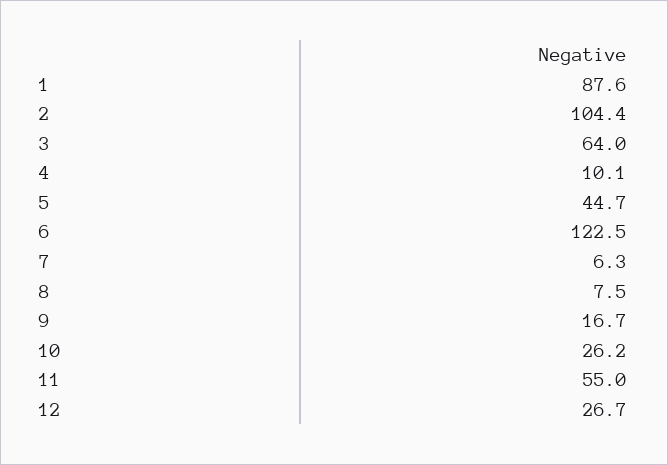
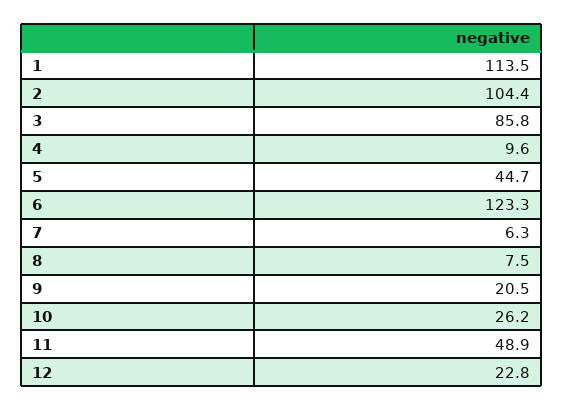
1: 87.6 -> 113.5
3: 64 -> 85.8
4: 10.1 -> 9.6
6: 122.5 -> 123.3
9: 16.7 -> 20.5
11: 55 -> 48.9
12: 26.7 -> 22.8

